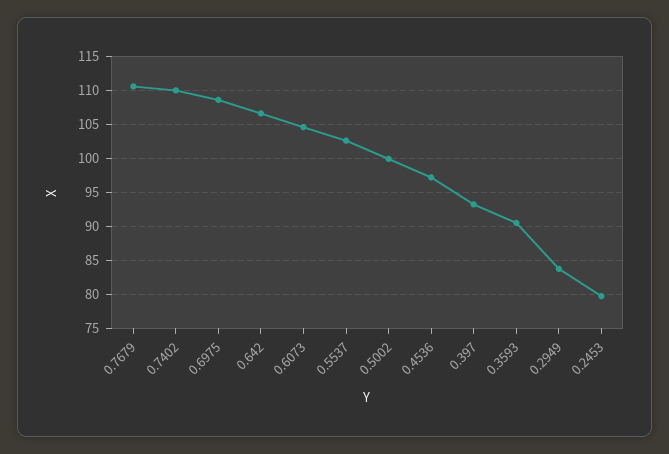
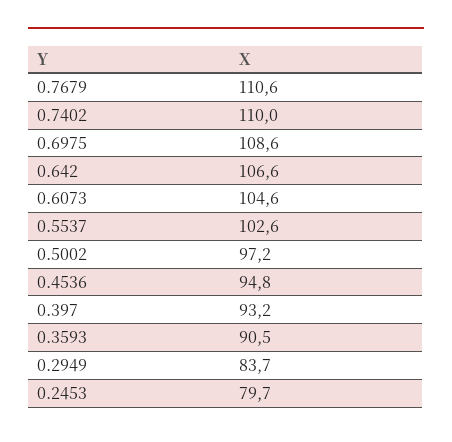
0.5002: 100 -> 97.2
0.4536: 97 -> 94.8

